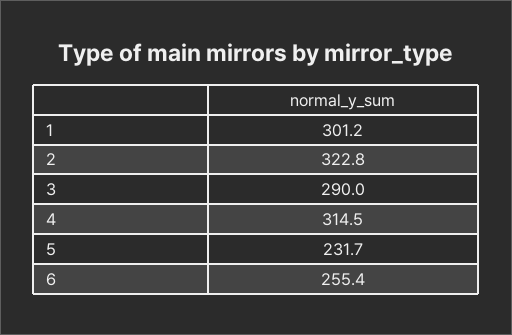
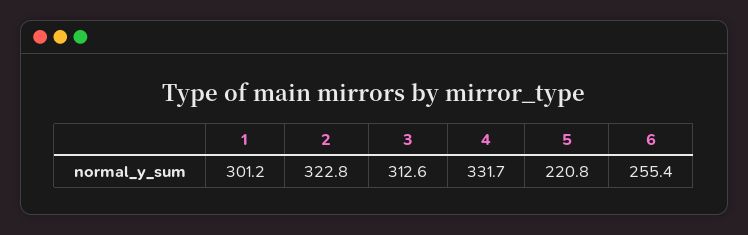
3: 290 -> 312.6
4: 314.5 -> 331.7
5: 231.7 -> 220.8

